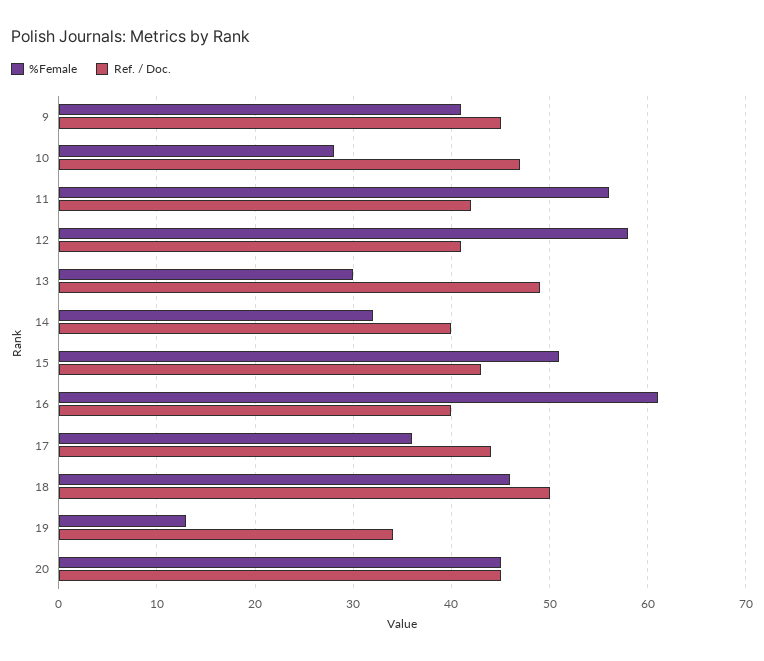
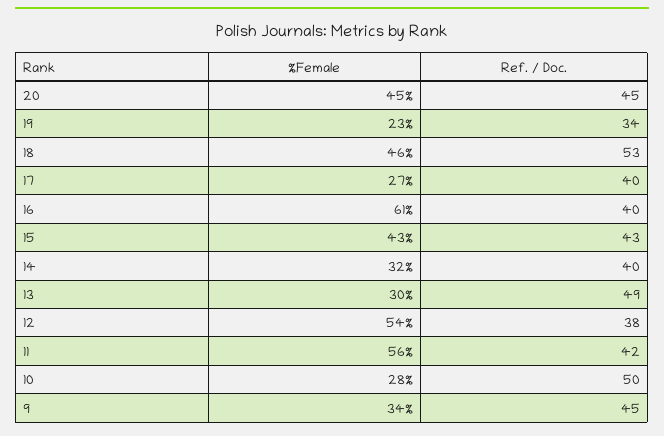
%Female, 9: 41 -> 34
Ref. / Doc., 10: 47 -> 50
%Female, 12: 58 -> 54
Ref. / Doc., 12: 41 -> 38
%Female, 15: 51 -> 43
%Female, 17: 36 -> 27
Ref. / Doc., 17: 44 -> 40
Ref. / Doc., 18: 50 -> 53
%Female, 19: 13 -> 23

